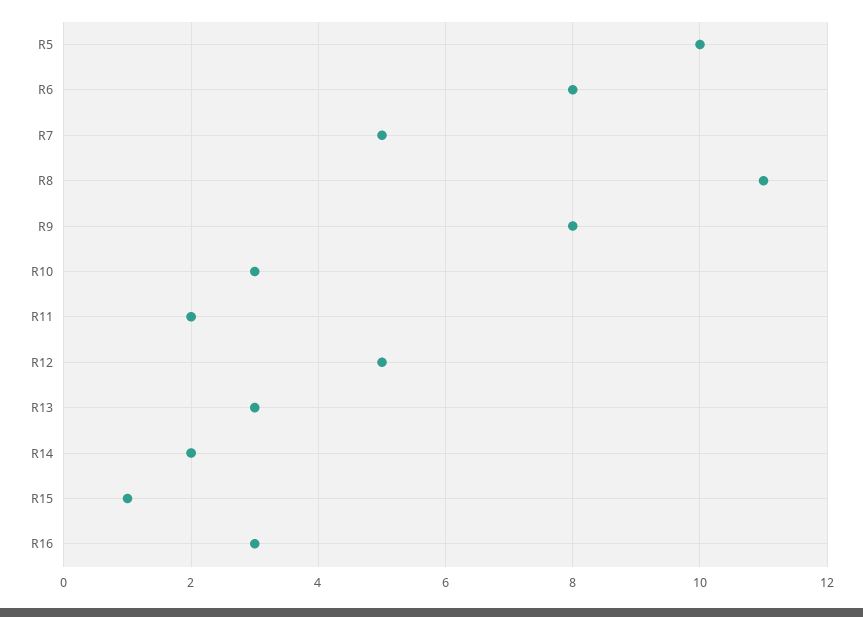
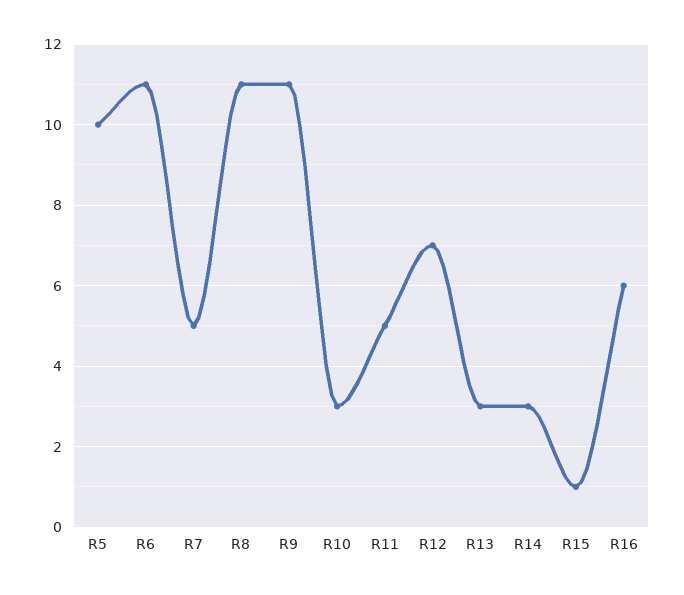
R6: 8 -> 11
R9: 8 -> 11
R11: 2 -> 5
R12: 5 -> 7
R14: 2 -> 3
R16: 3 -> 6

